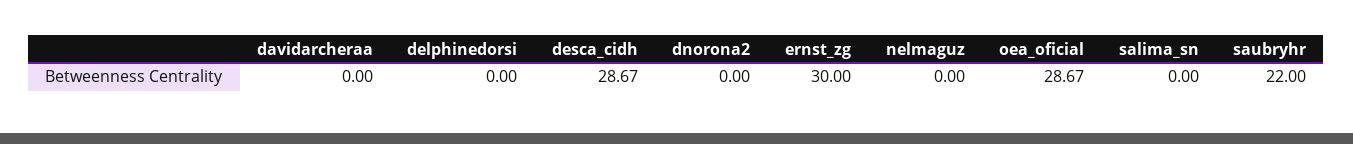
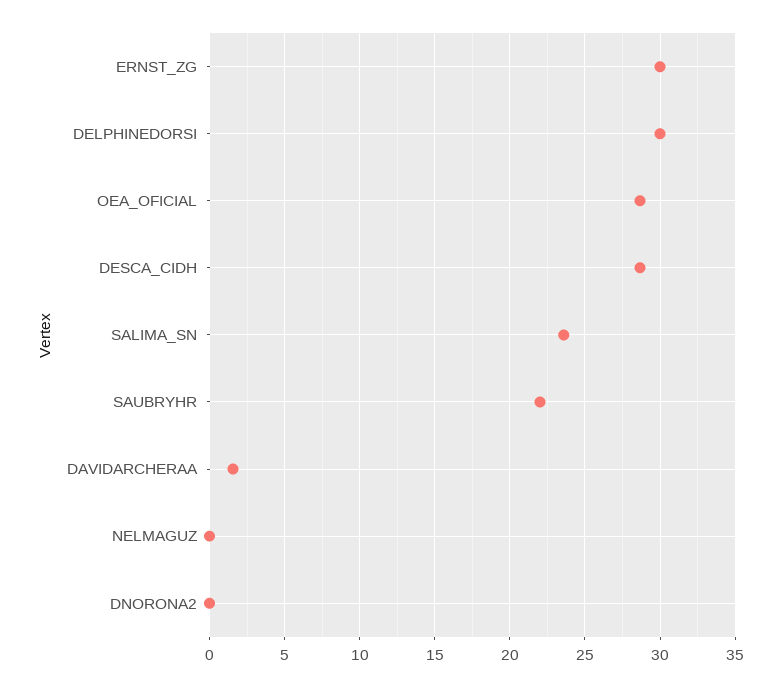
davidarcheraa: 0 -> 1.5
delphinedorsi: 0 -> 30
salima_sn: 0 -> 23.5

